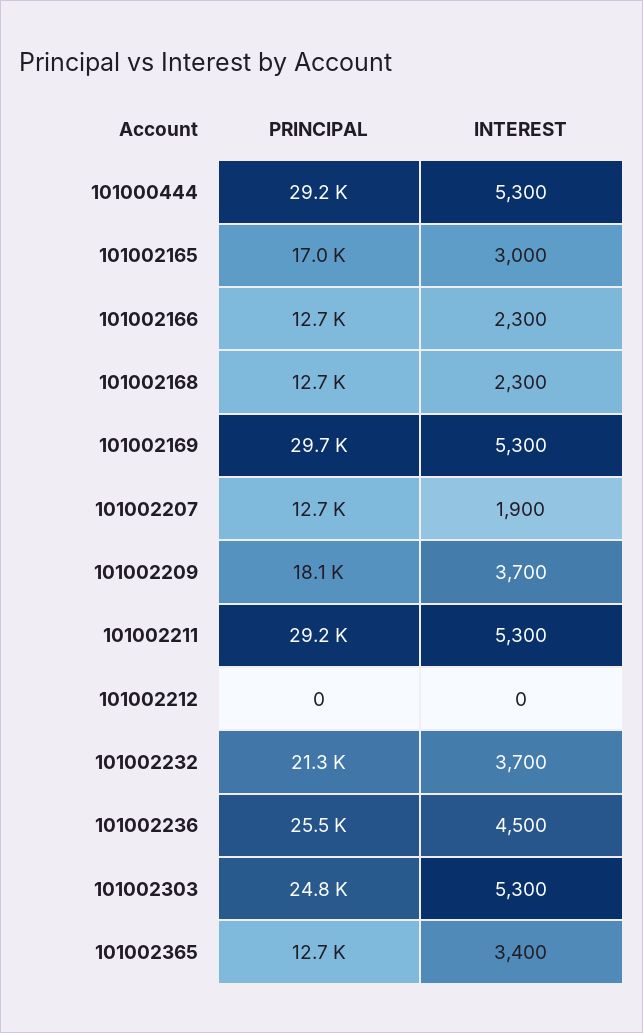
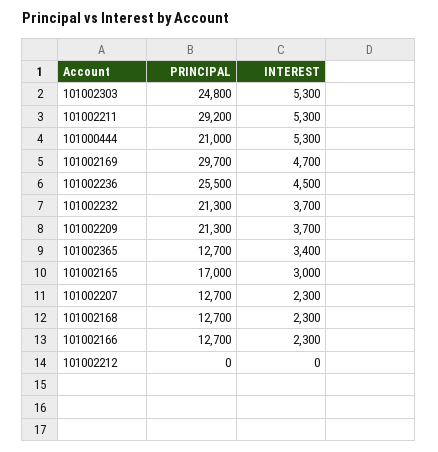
PRINCIPAL, 101000444: 29200 -> 21000
INTEREST, 101002169: 5300 -> 4700
INTEREST, 101002207: 1900 -> 2300
PRINCIPAL, 101002209: 18100 -> 21300

